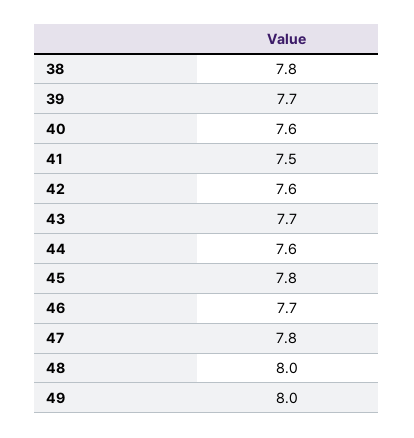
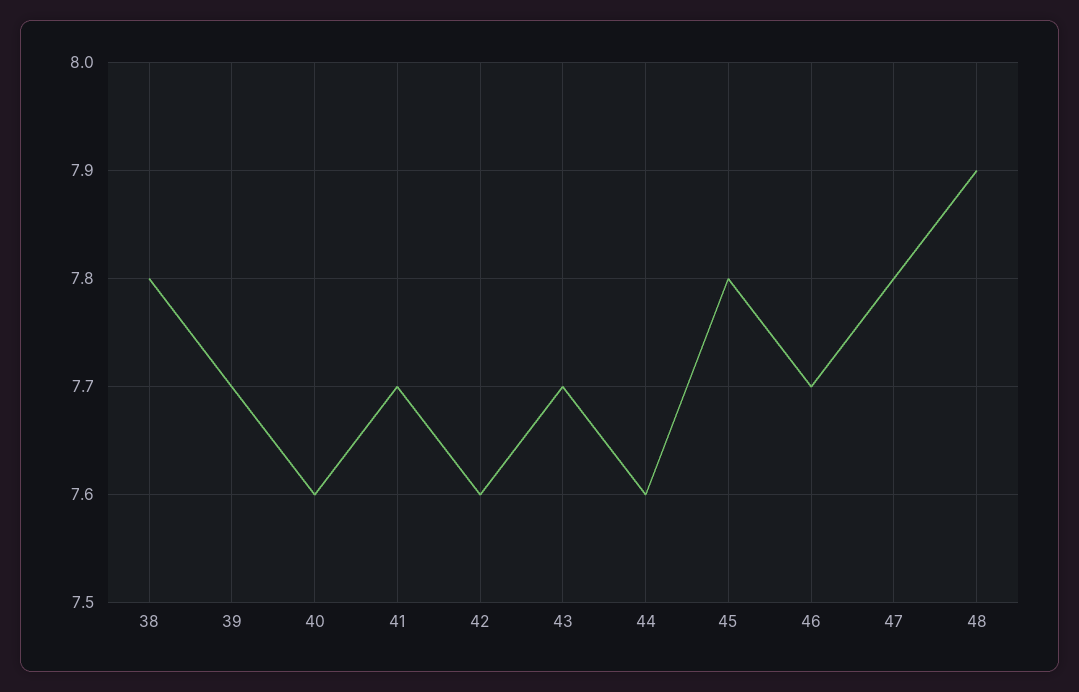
41: 7.5 -> 7.7
48: 8 -> 7.9
49: 8 -> none

